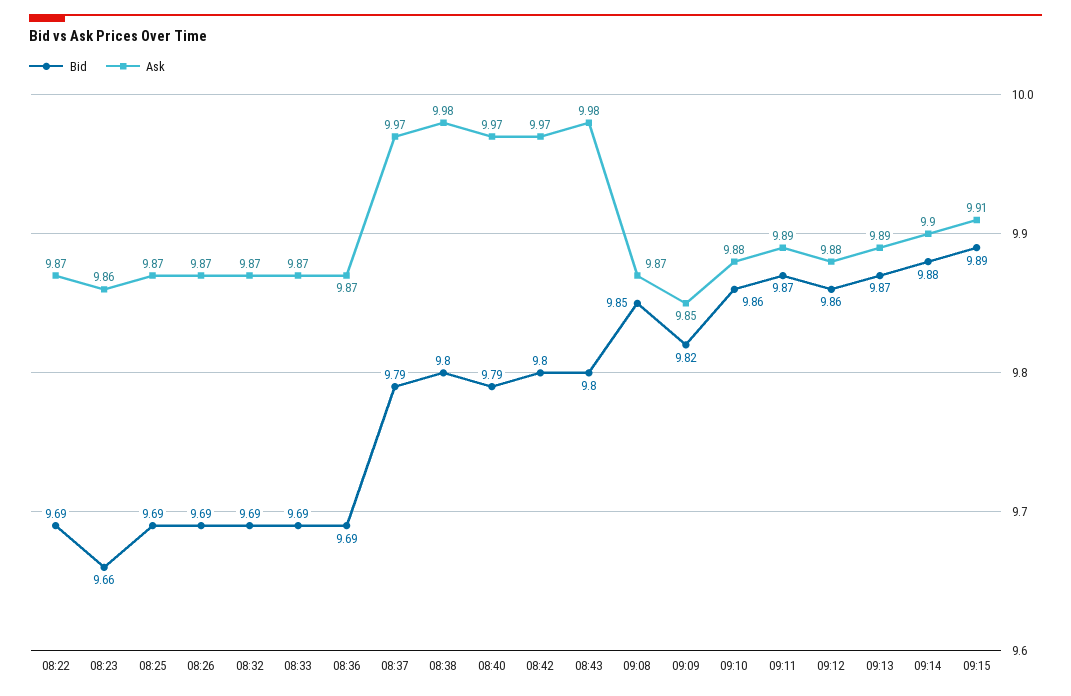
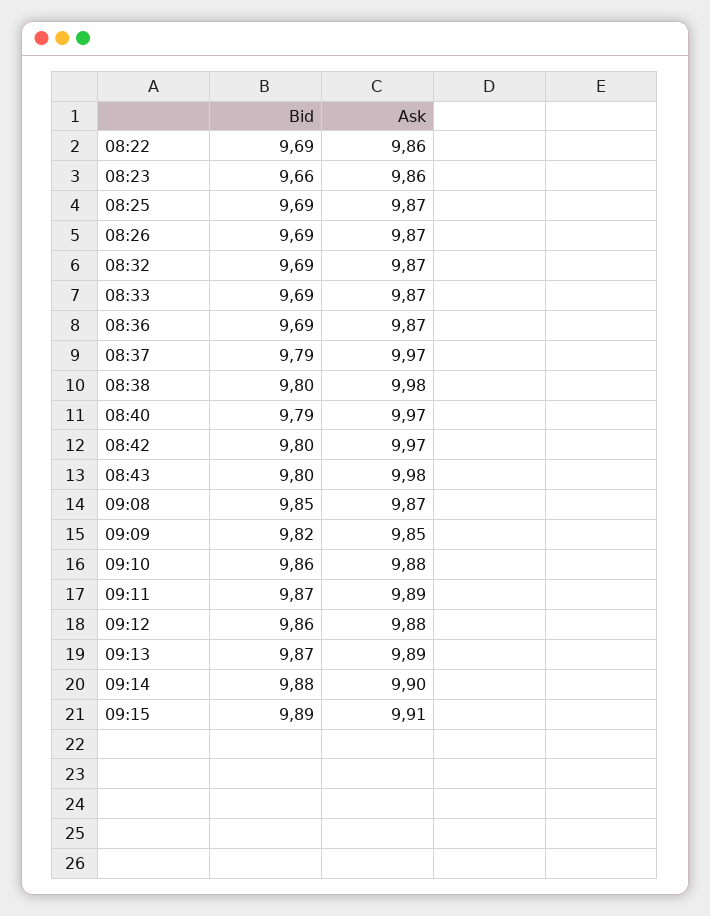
Ask, 08:22: 9.87 -> 9.86

